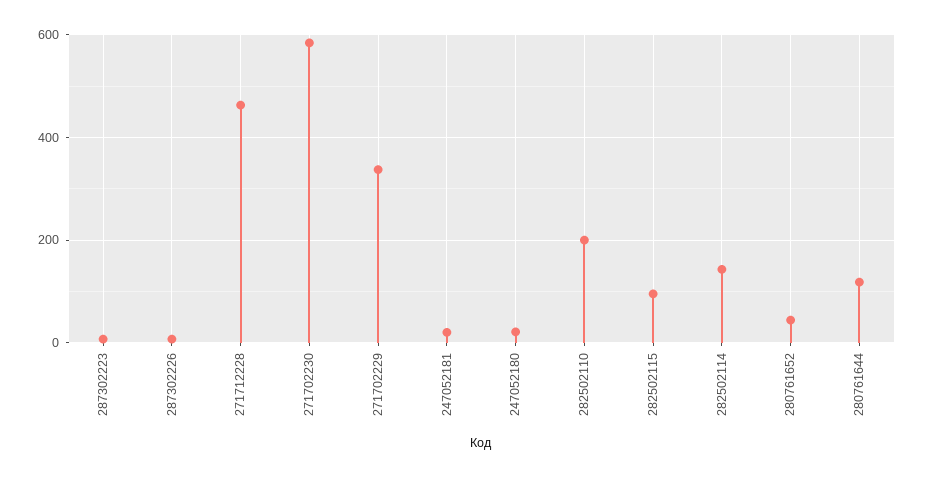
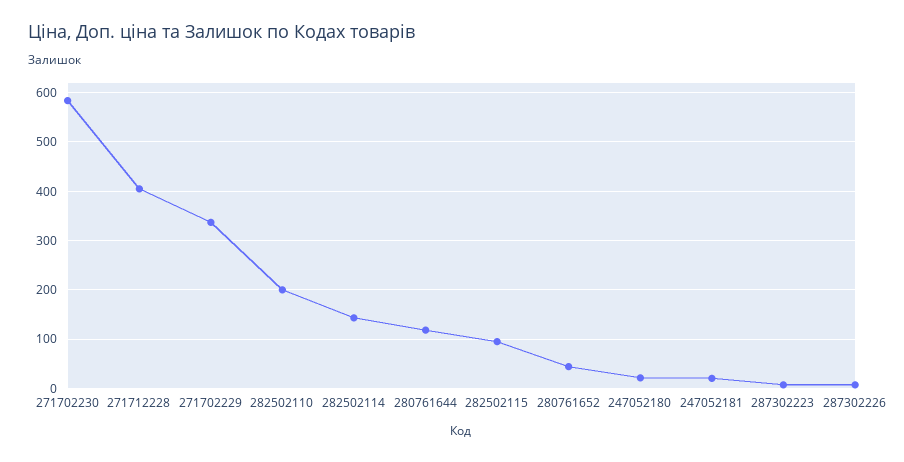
271712228: 460 -> 400

